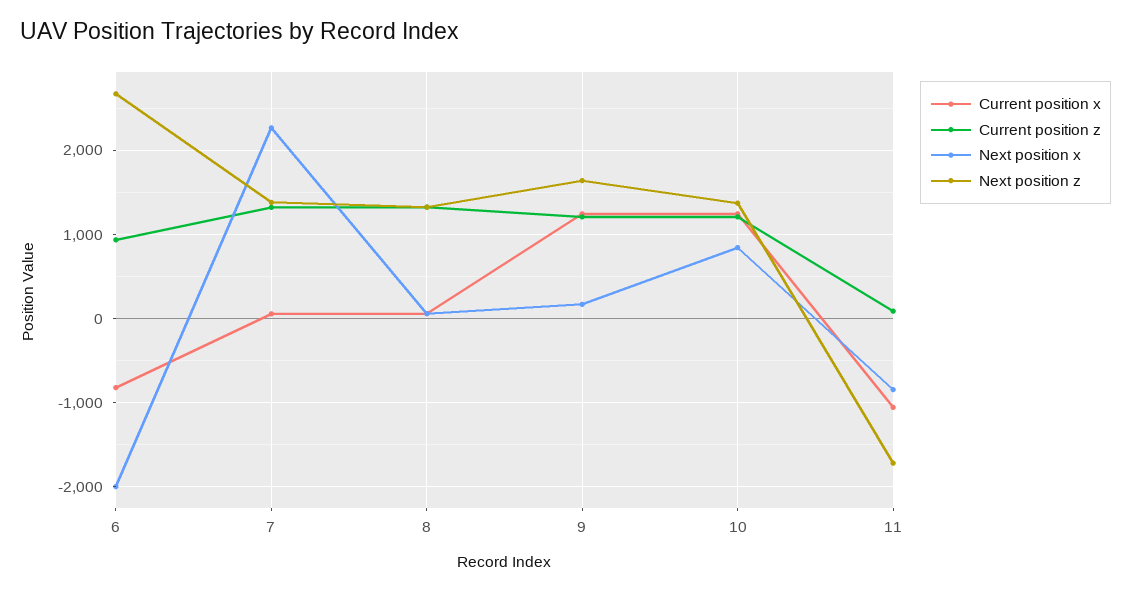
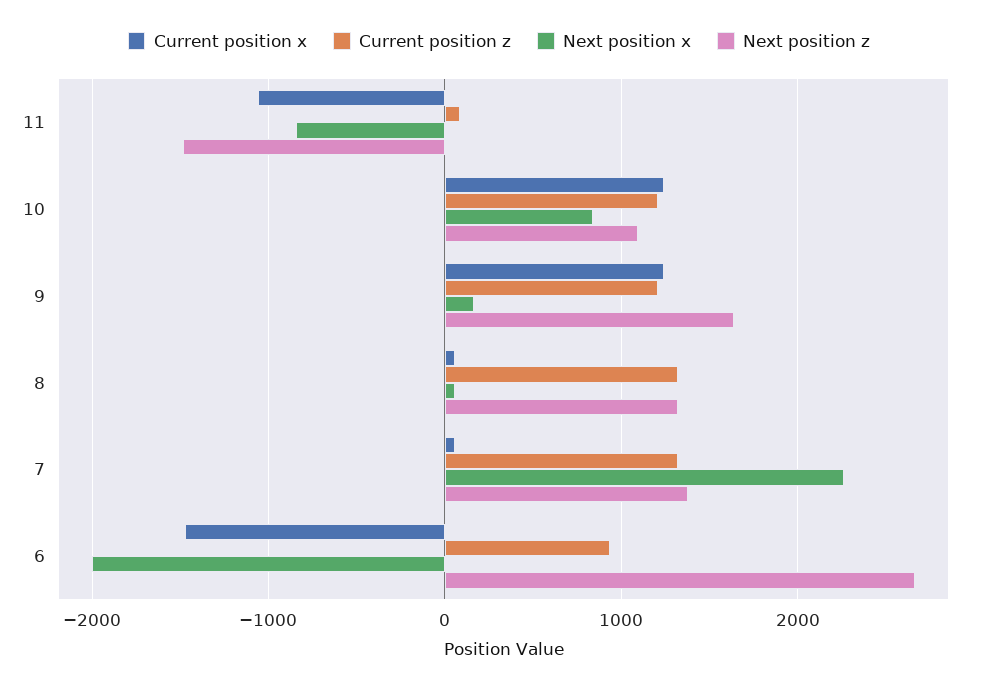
Current position x, 6: -800 -> -1500
Next position z, 10: 1400 -> 1100
Next position z, 11: -1700 -> -1500

